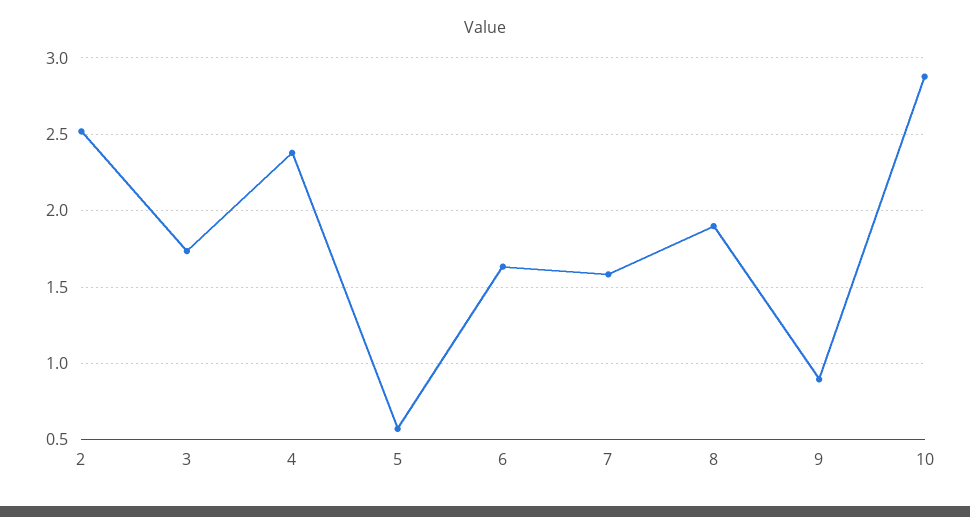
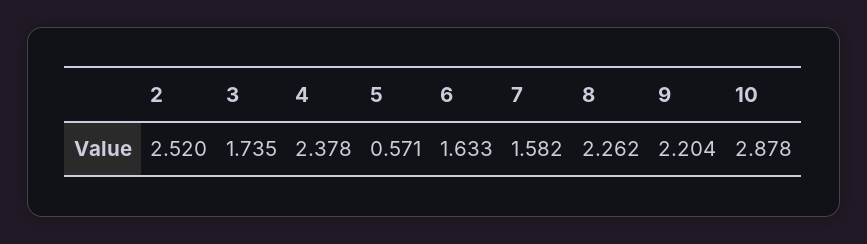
8: 1.9 -> 2.262
9: 0.9 -> 2.204

